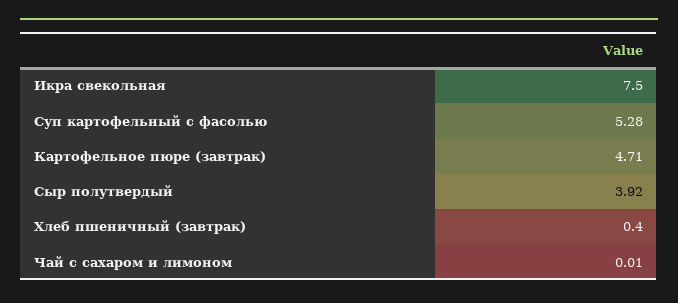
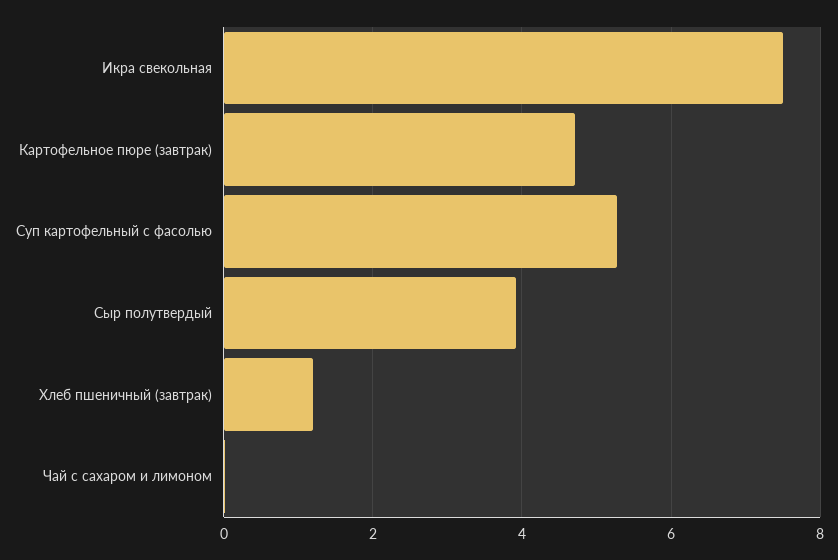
Хлеб пшеничный (завтрак): 0.4 -> 1.2

